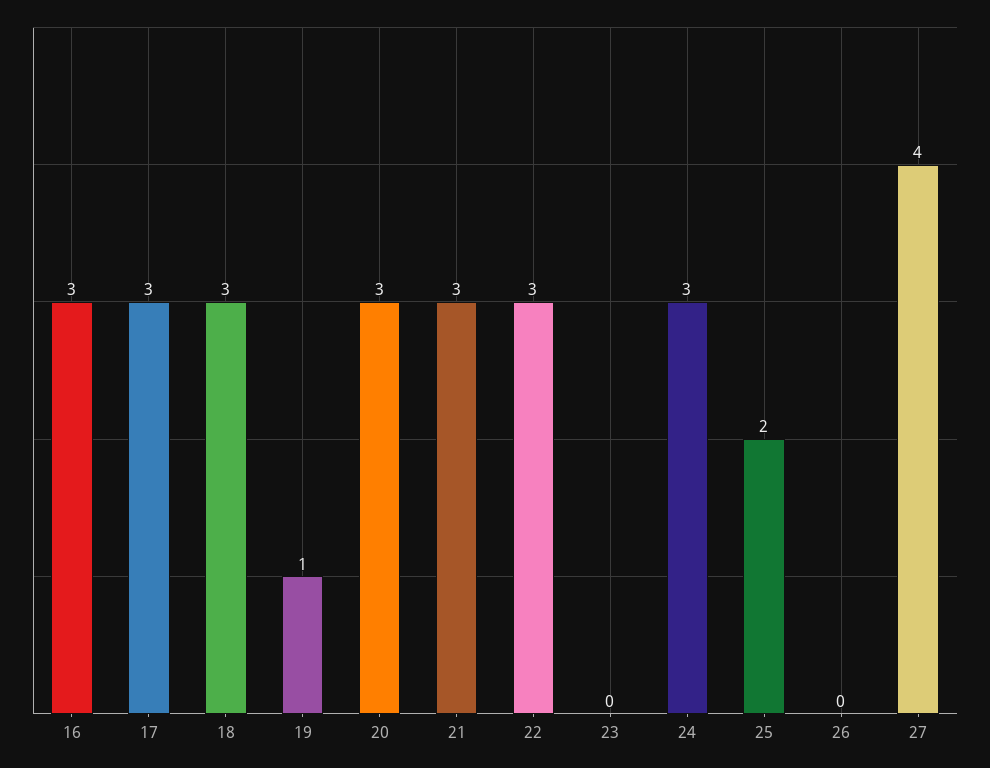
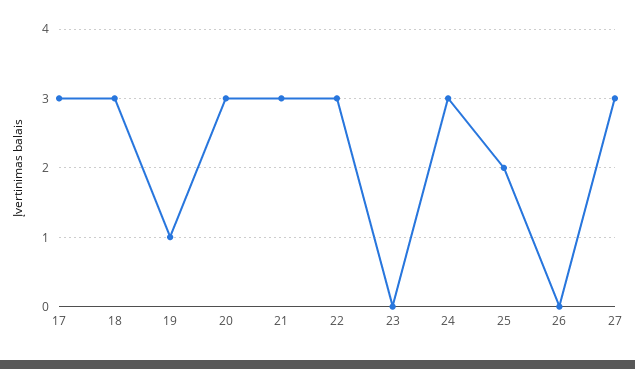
16: 3 -> none
27: 4 -> 3

